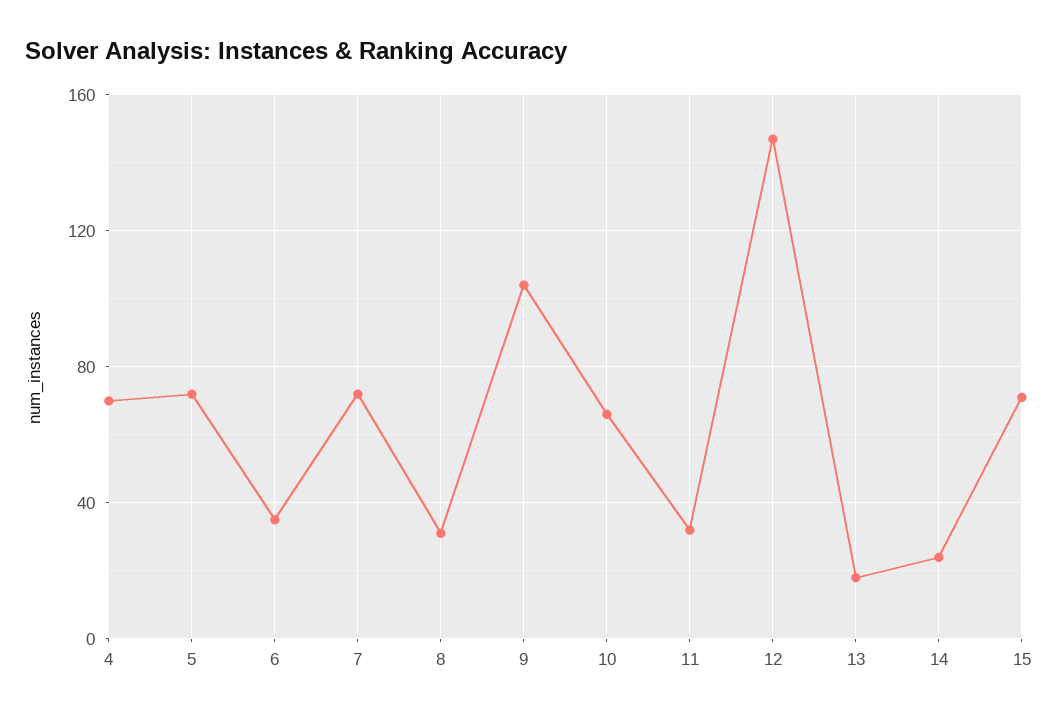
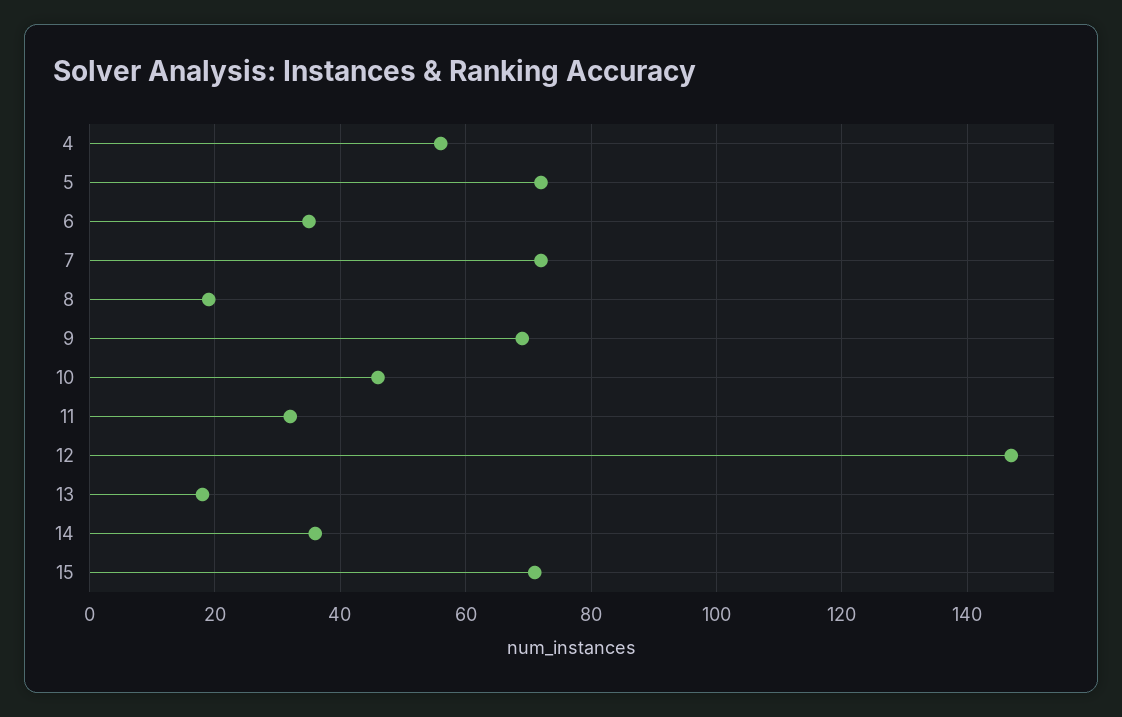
4: 70 -> 55
8: 30 -> 20
9: 105 -> 70
10: 65 -> 45
14: 25 -> 35

